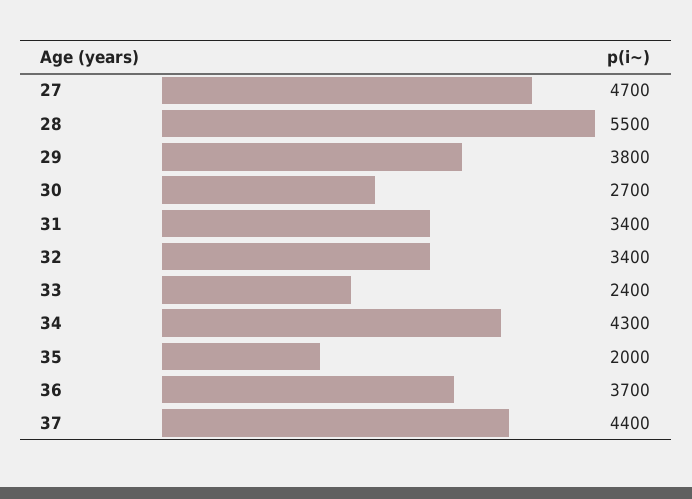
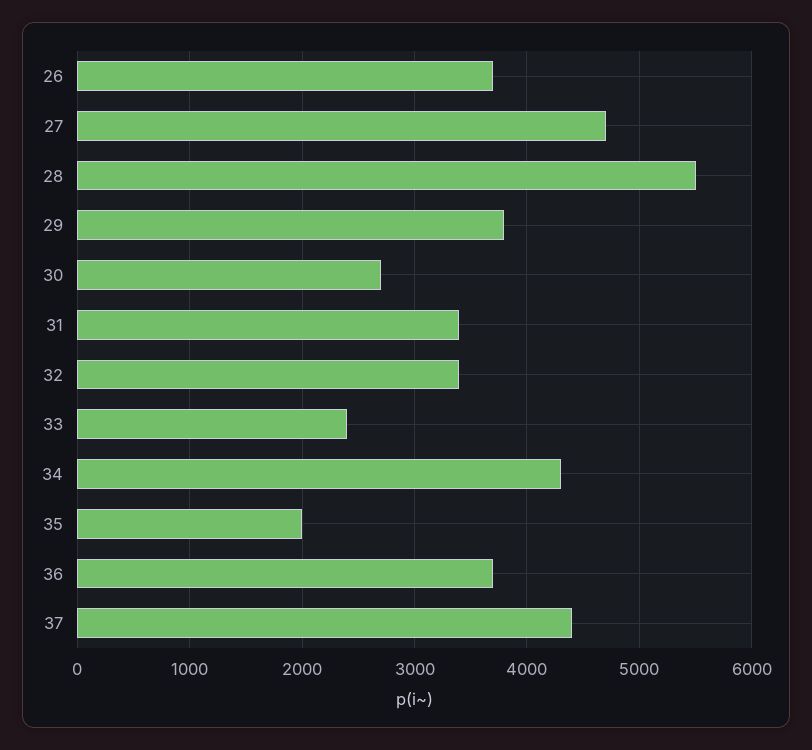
26: none -> 3700

